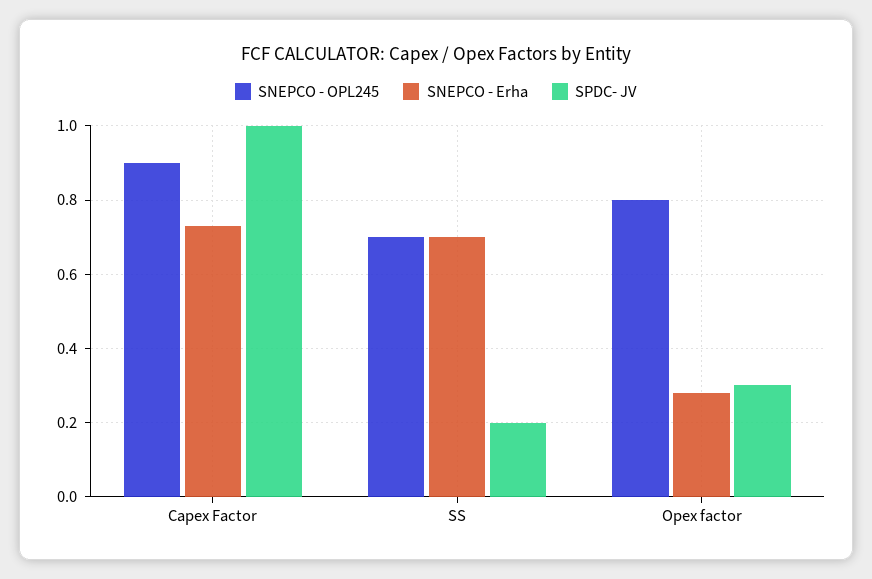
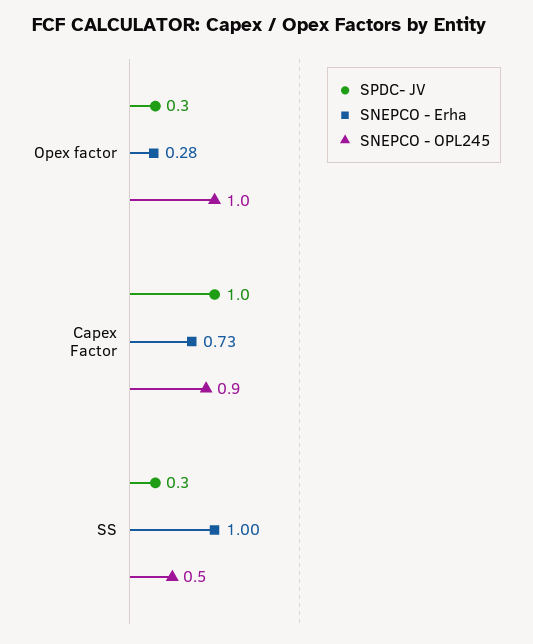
SNEPCO - OPL245, SS: 0.7 -> 0.5
SNEPCO - Erha, SS: 0.7 -> 1
SPDC- JV, SS: 0.2 -> 0.3
SNEPCO - OPL245, Opex factor: 0.8 -> 1

